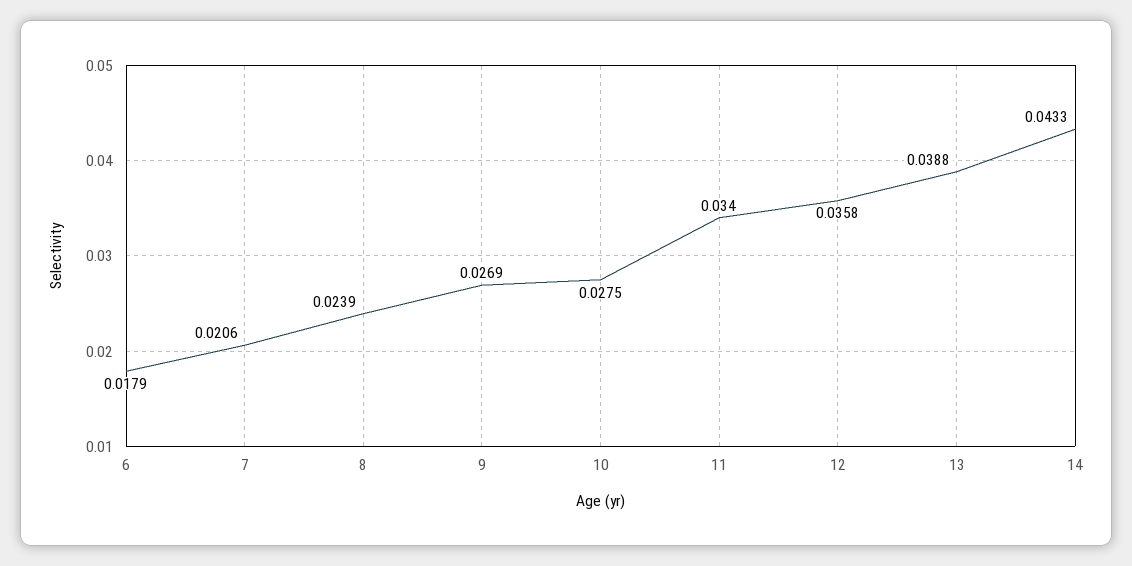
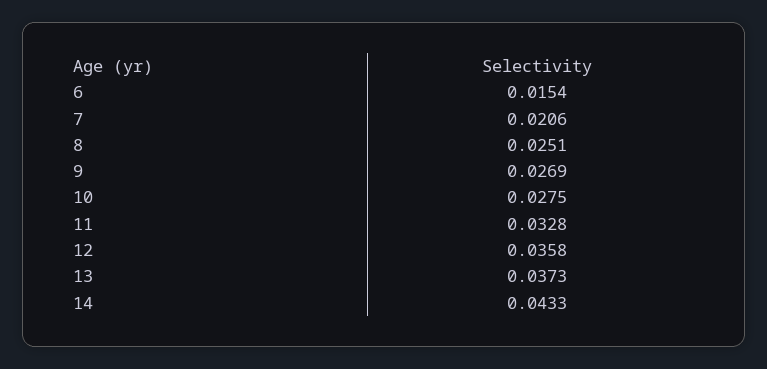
6: 0.0179 -> 0.0154
8: 0.0239 -> 0.0251
11: 0.034 -> 0.0328
13: 0.0388 -> 0.0373

